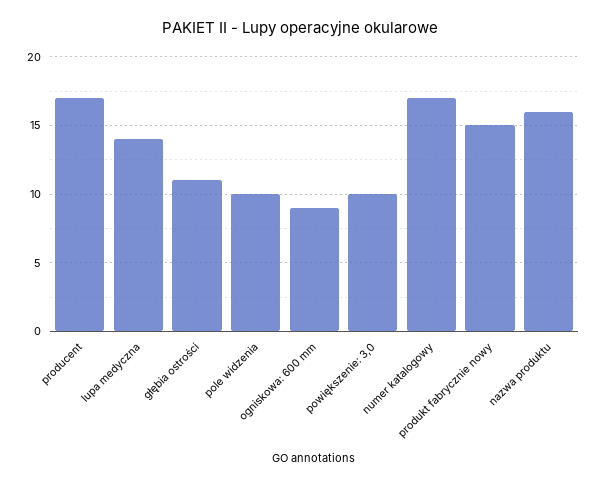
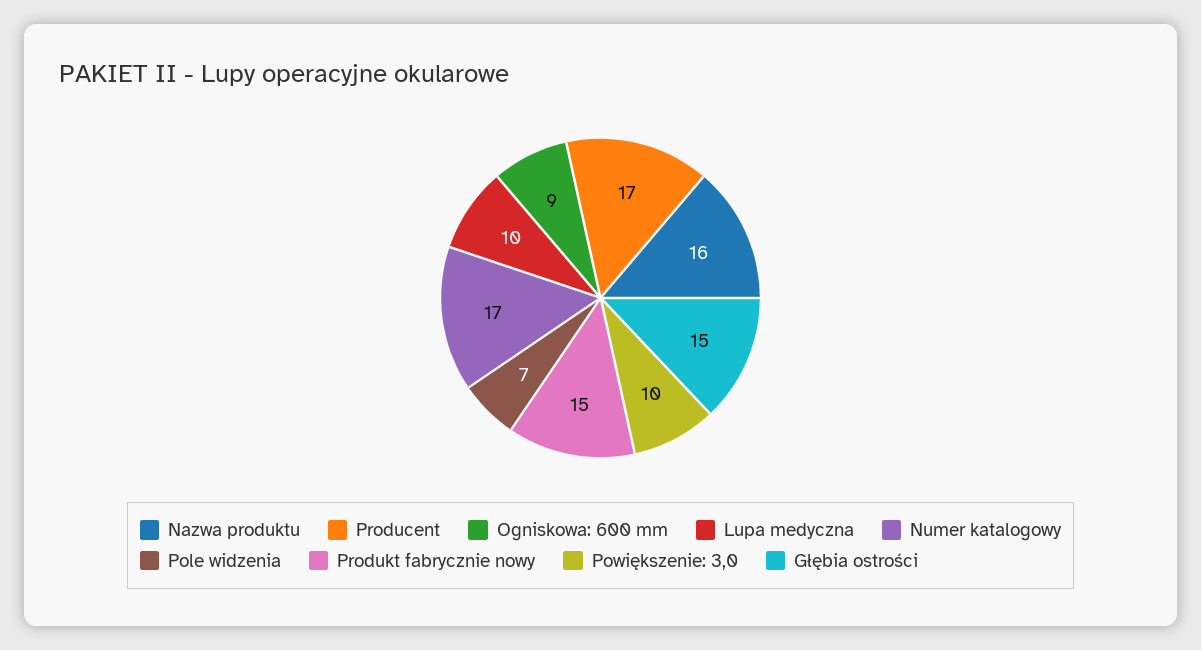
lupa medyczna: 14 -> 10
głębia ostrości: 11 -> 15
pole widzenia: 10 -> 7

